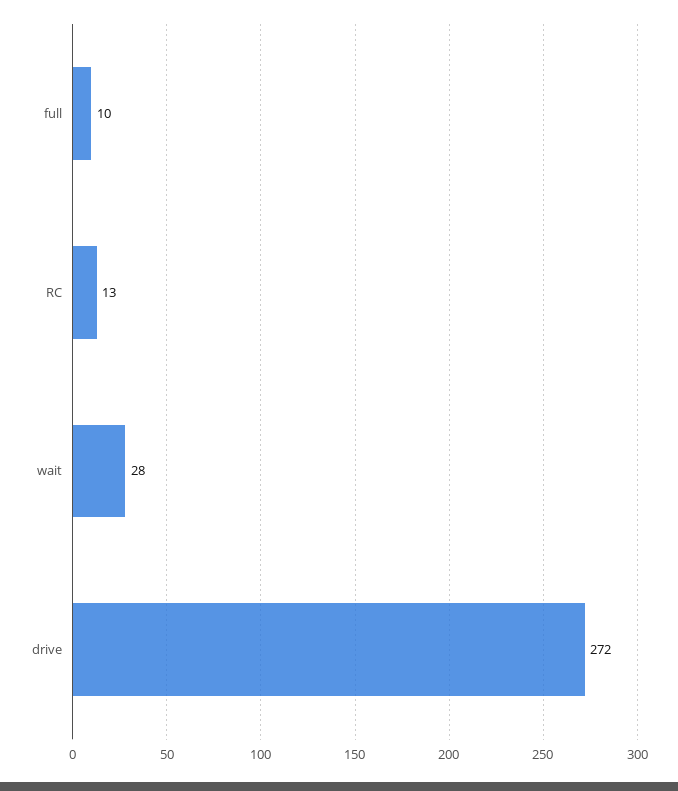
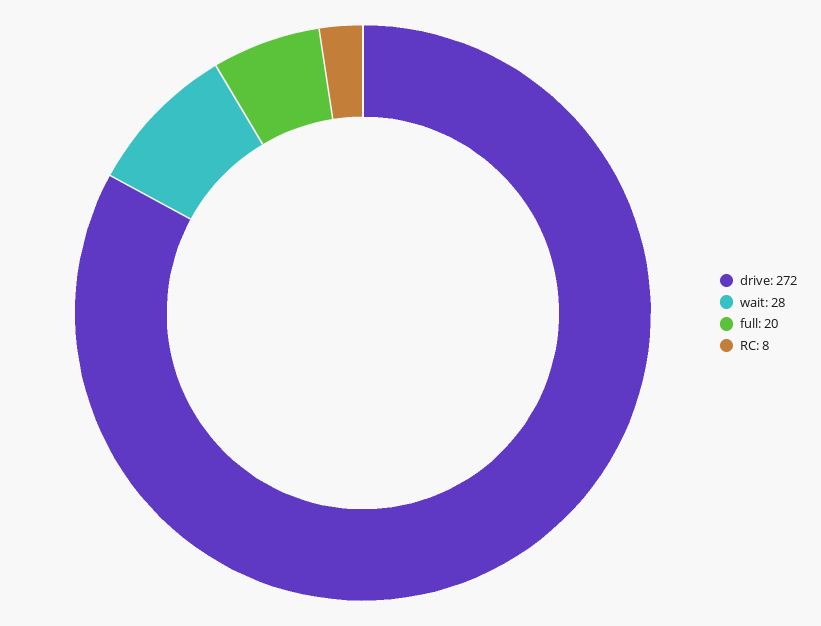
full: 10 -> 20
RC: 13 -> 8

